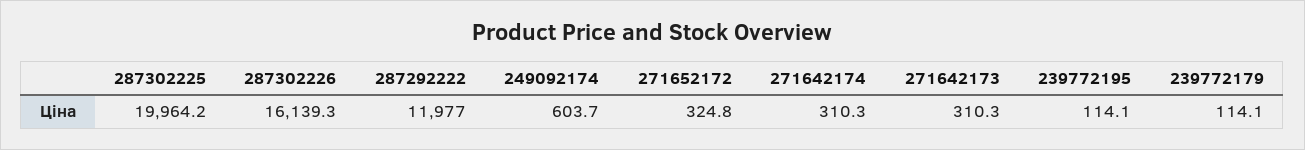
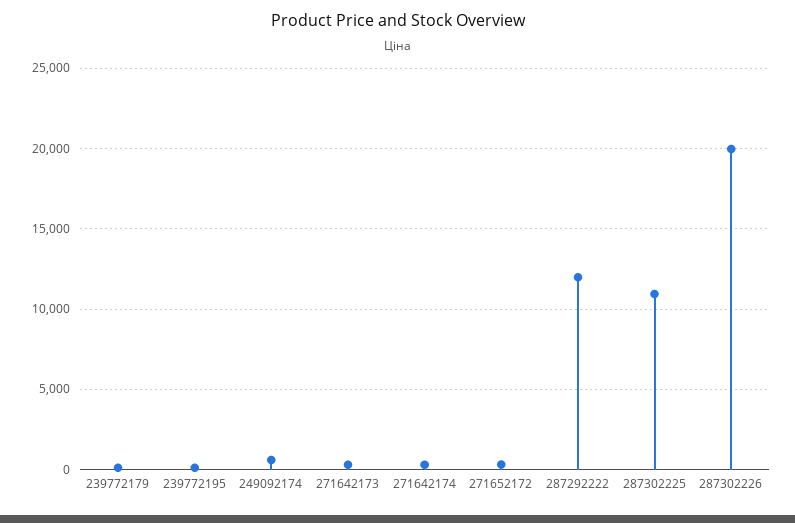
287302225: 19964.2 -> 11000
287302226: 16139.3 -> 20000

